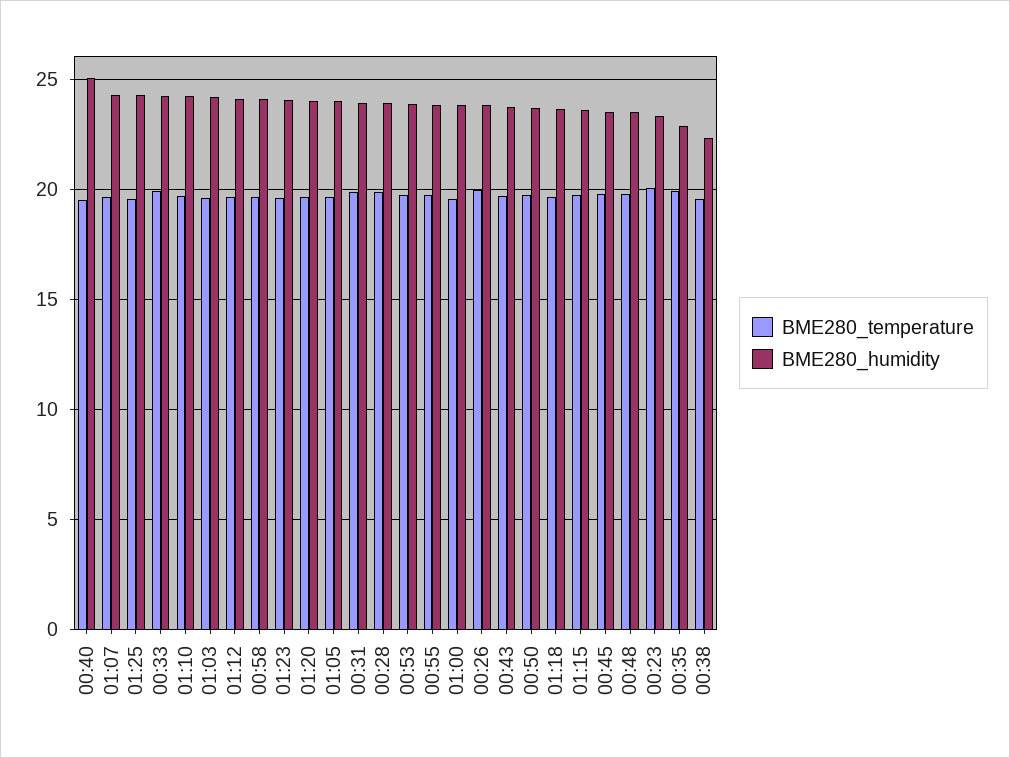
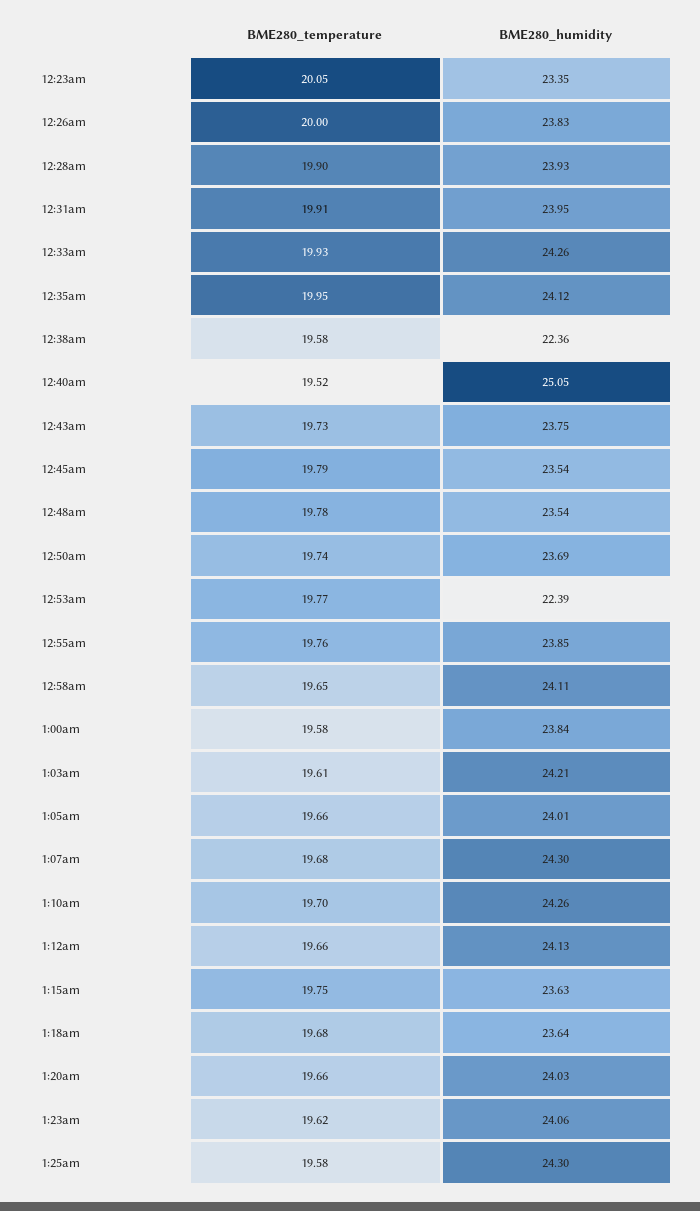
BME280_humidity, 00:53: 24 -> 22.39
BME280_humidity, 00:35: 23 -> 24.12

